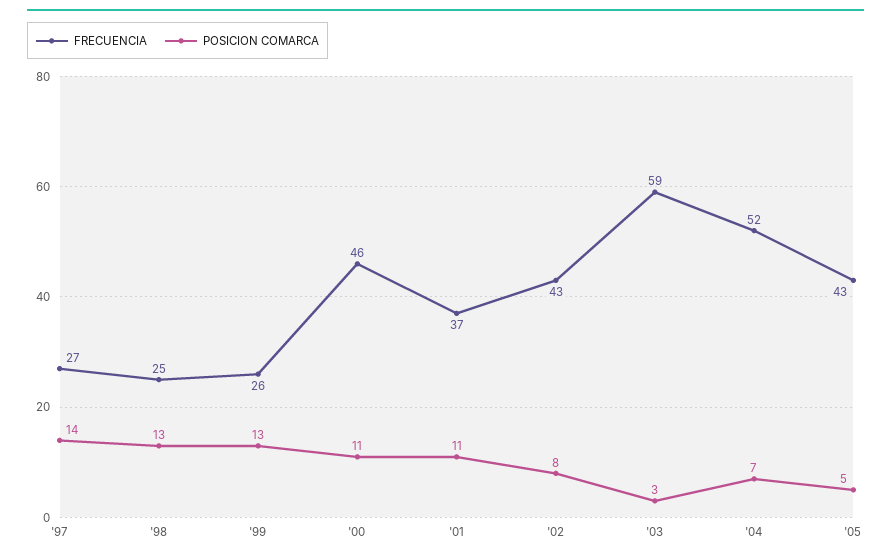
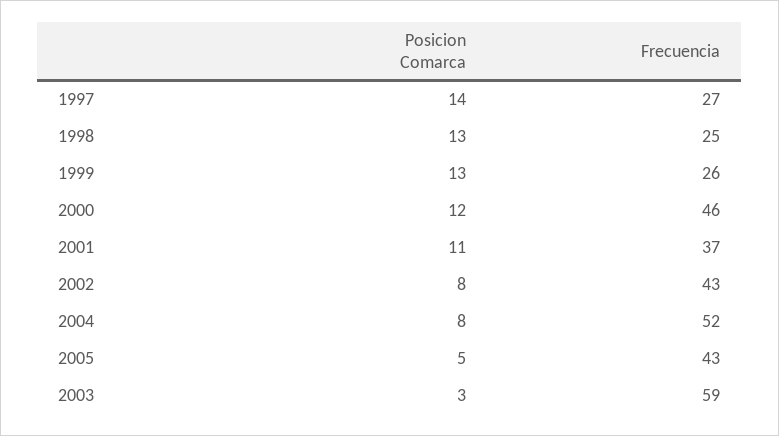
POSICION COMARCA, '00: 11 -> 12
POSICION COMARCA, '04: 7 -> 8

